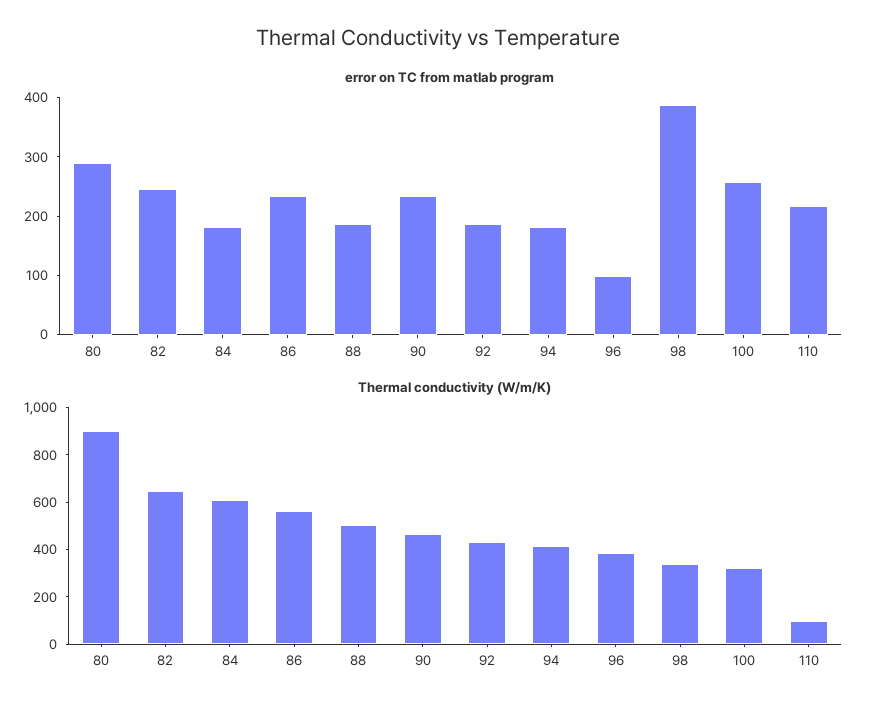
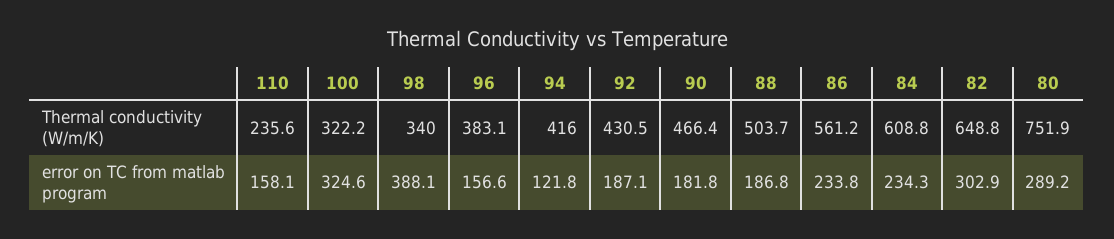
error on TC from matlab program, 82: 240 -> 302.9
error on TC from matlab program, 84: 180 -> 234.3
error on TC from matlab program, 90: 240 -> 181.8
error on TC from matlab program, 94: 180 -> 121.8
error on TC from matlab program, 96: 100 -> 156.6
error on TC from matlab program, 100: 260 -> 324.6
error on TC from matlab program, 110: 220 -> 158.1
Thermal conductivity (W/m/K), 80: 900 -> 751.9
Thermal conductivity (W/m/K), 110: 100 -> 235.6

